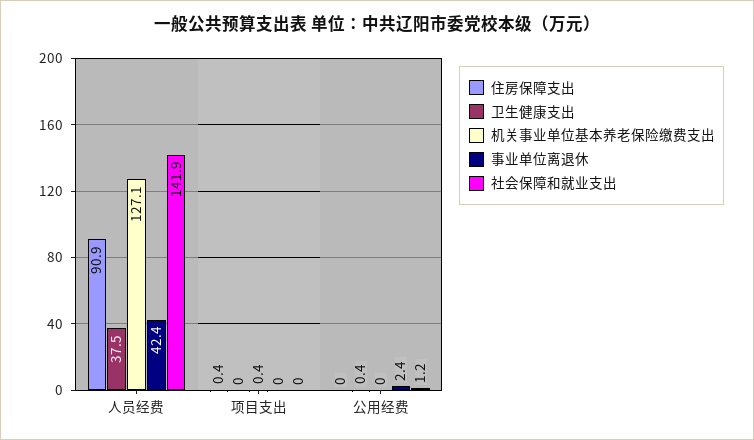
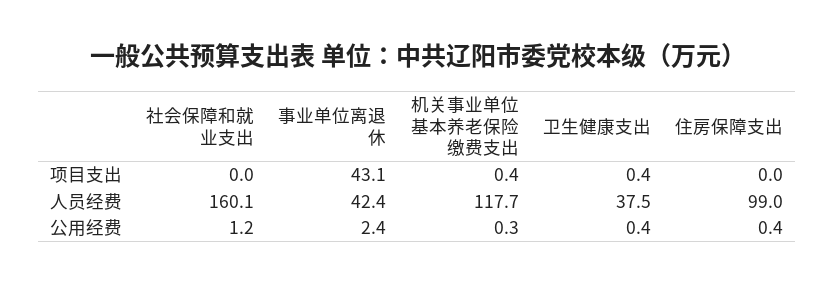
住房保障支出, 人员经费: 90.9 -> 99
机关事业单位基本养老保险缴费支出, 人员经费: 127.1 -> 117.7
社会保障和就业支出, 人员经费: 141.9 -> 160.1
住房保障支出, 项目支出: 0.4 -> 0
卫生健康支出, 项目支出: 0 -> 0.4
事业单位离退休, 项目支出: 0 -> 43.1
住房保障支出, 公用经费: 0 -> 0.4
机关事业单位基本养老保险缴费支出, 公用经费: 0 -> 0.3

